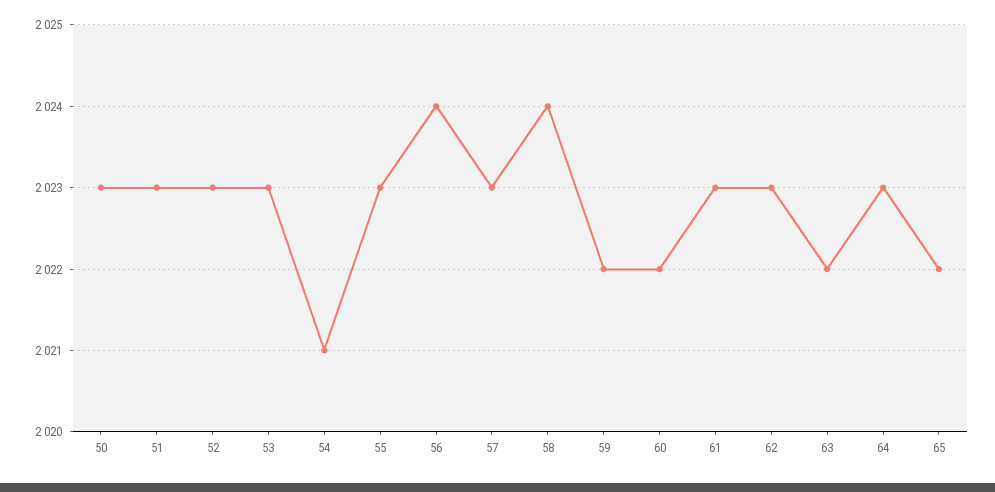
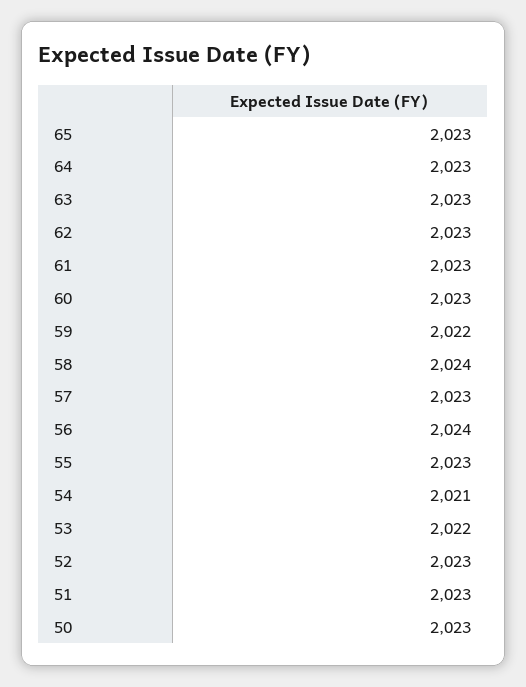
53: 2023 -> 2022
60: 2022 -> 2023
63: 2022 -> 2023
65: 2022 -> 2023

